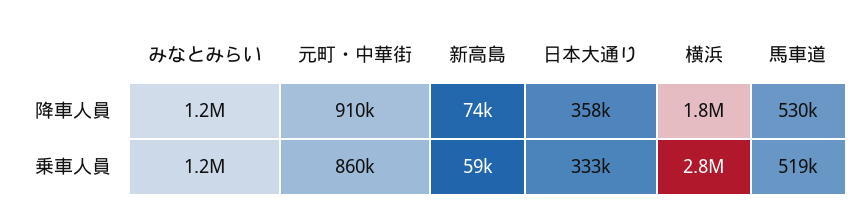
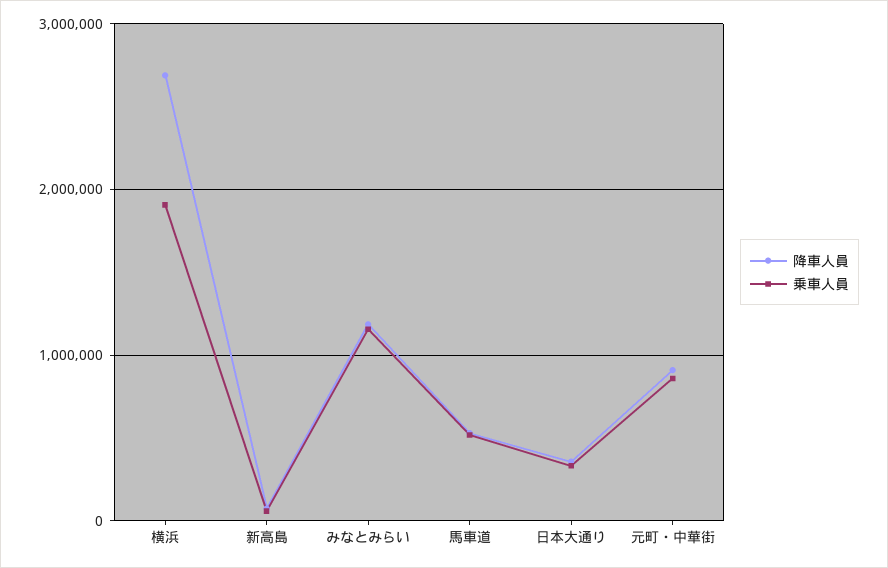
降車人員, 横浜: 1800000 -> 2700000
乗車人員, 横浜: 2800000 -> 1900000

